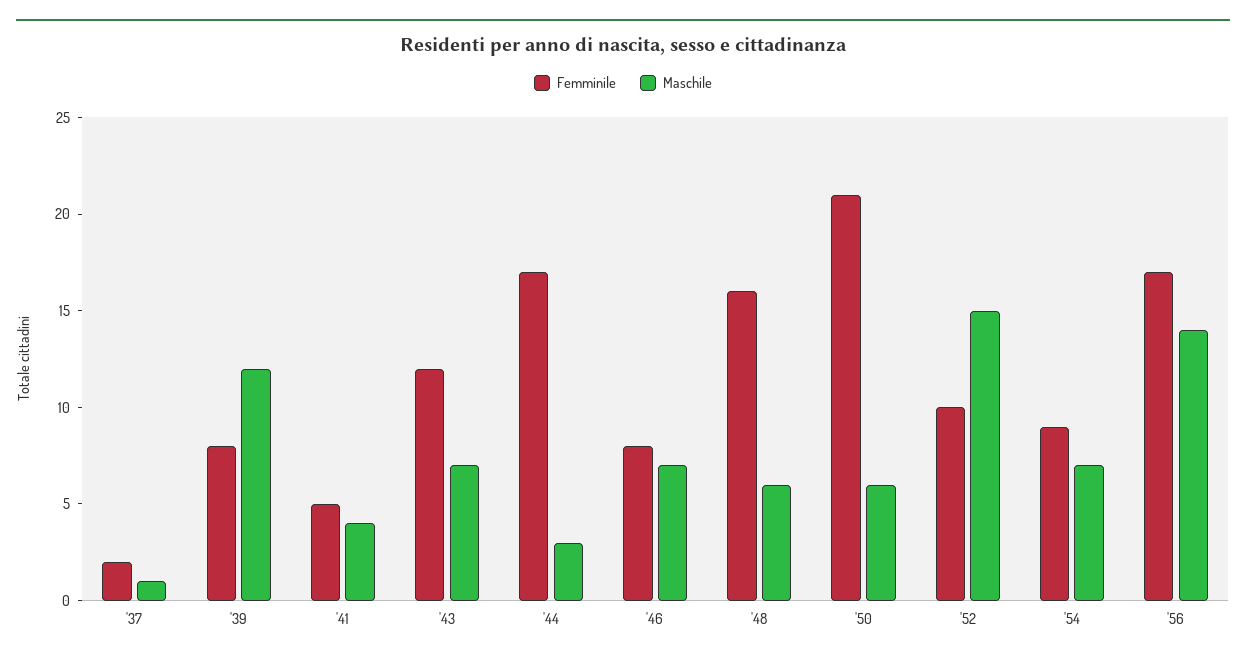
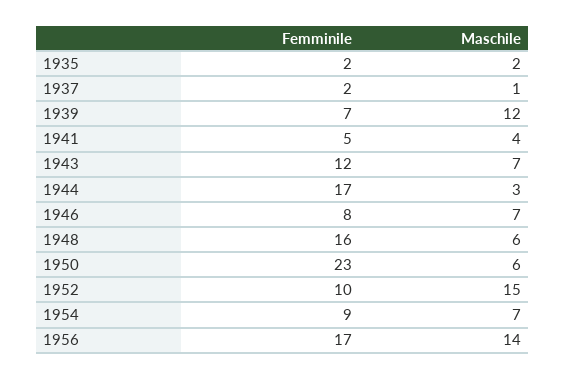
Femminile, '39: 8 -> 7
Femminile, '50: 21 -> 23
Femminile, 1935: none -> 2
Maschile, 1935: none -> 2

